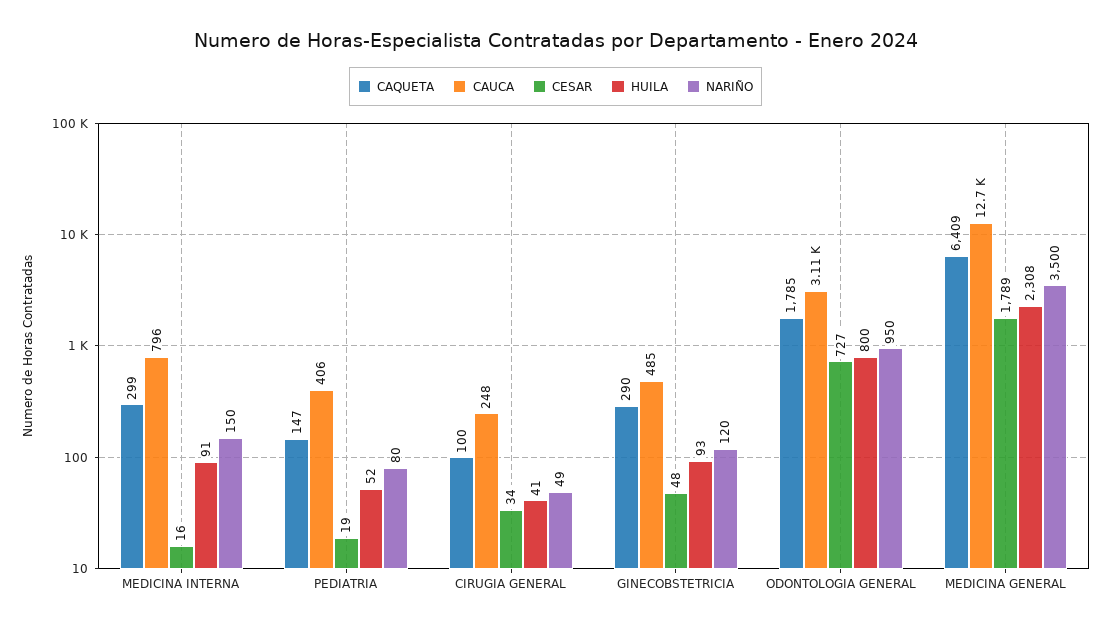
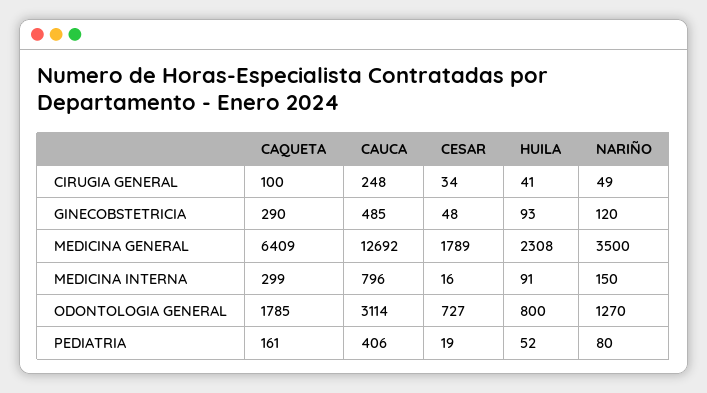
CAQUETA, PEDIATRIA: 147 -> 161
NARIÑO, ODONTOLOGIA GENERAL: 950 -> 1270

